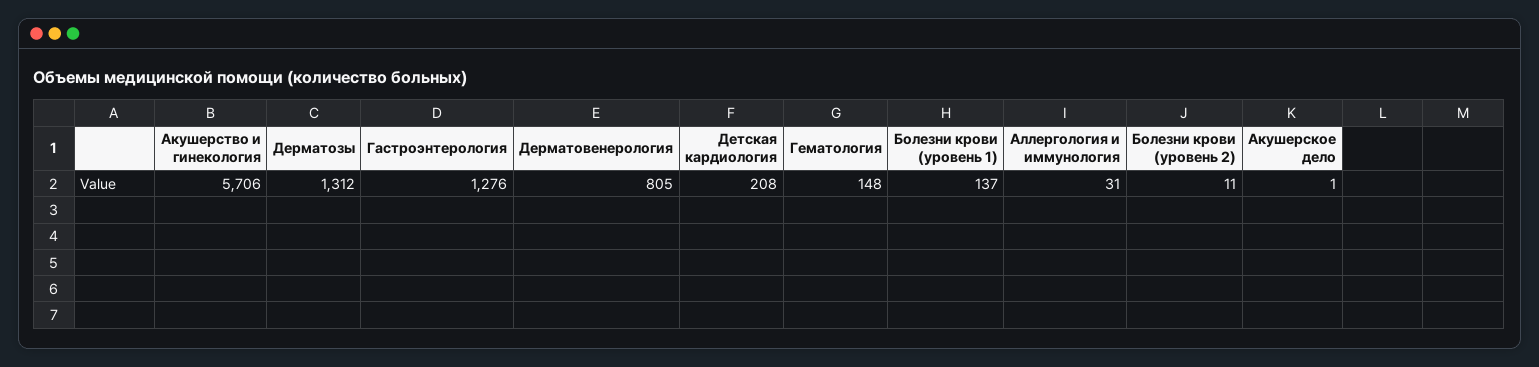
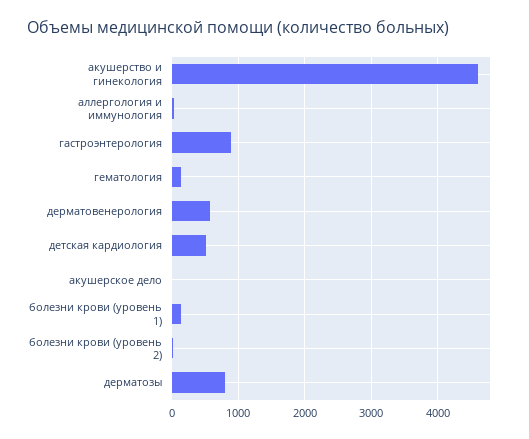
Акушерство и гинекология: 5706 -> 4600
Дерматозы: 1312 -> 800
Гастроэнтерология: 1276 -> 900
Дерматовенерология: 805 -> 600
Детская кардиология: 208 -> 500

